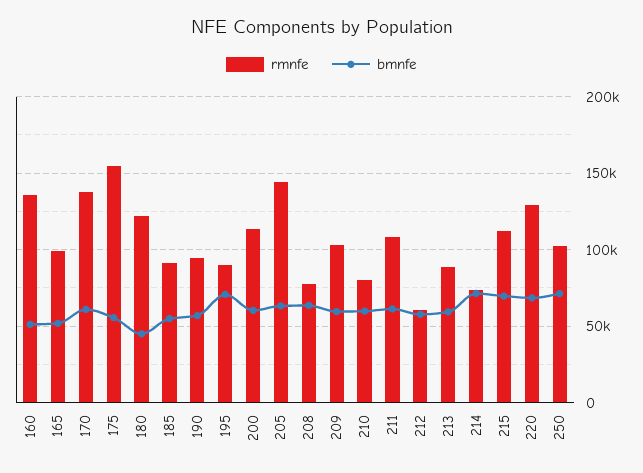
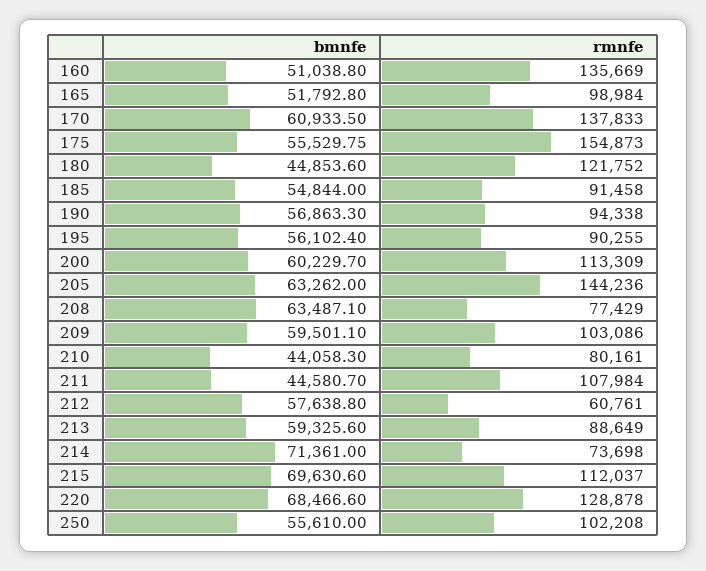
bmnfe, 195: 70000 -> 56102.4
bmnfe, 210: 60000 -> 44058.3
bmnfe, 211: 60000 -> 44580.7
bmnfe, 250: 70000 -> 55610

